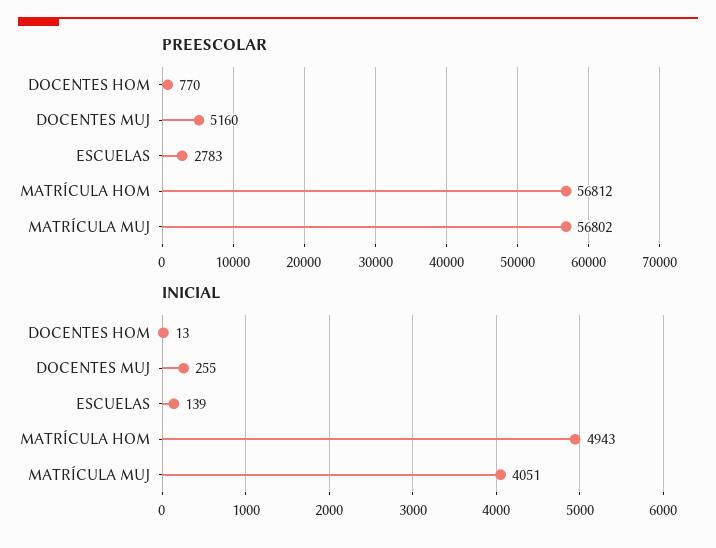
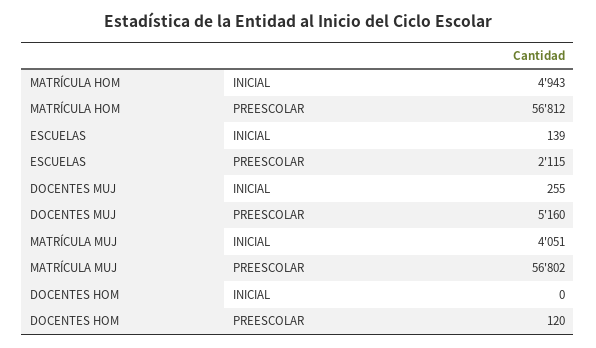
PREESCOLAR, DOCENTES HOM: 770 -> 120
PREESCOLAR, ESCUELAS: 2783 -> 2115
INICIAL, DOCENTES HOM: 13 -> 0

